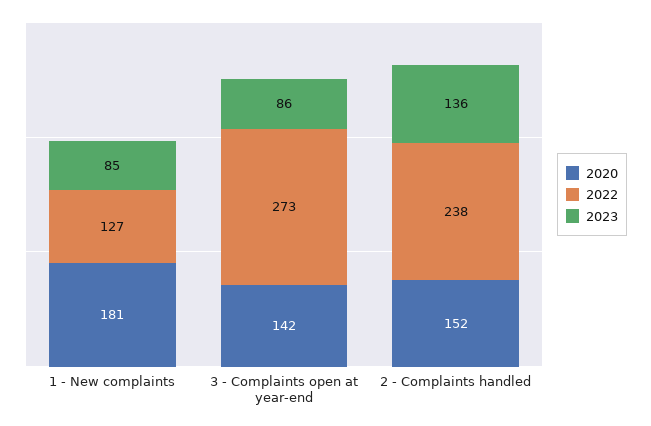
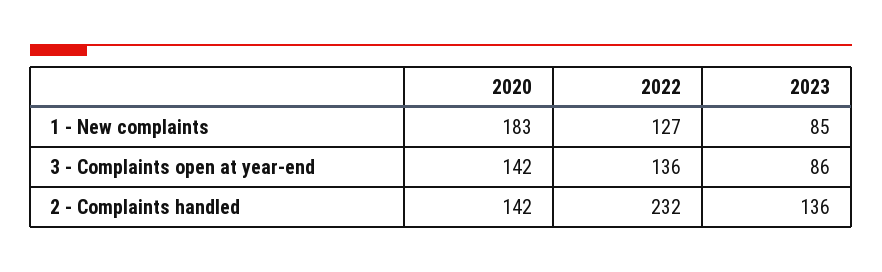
2020, 1 - New complaints: 181 -> 183
2022, 3 - Complaints open at year-end: 273 -> 136
2020, 2 - Complaints handled: 152 -> 142
2022, 2 - Complaints handled: 238 -> 232

